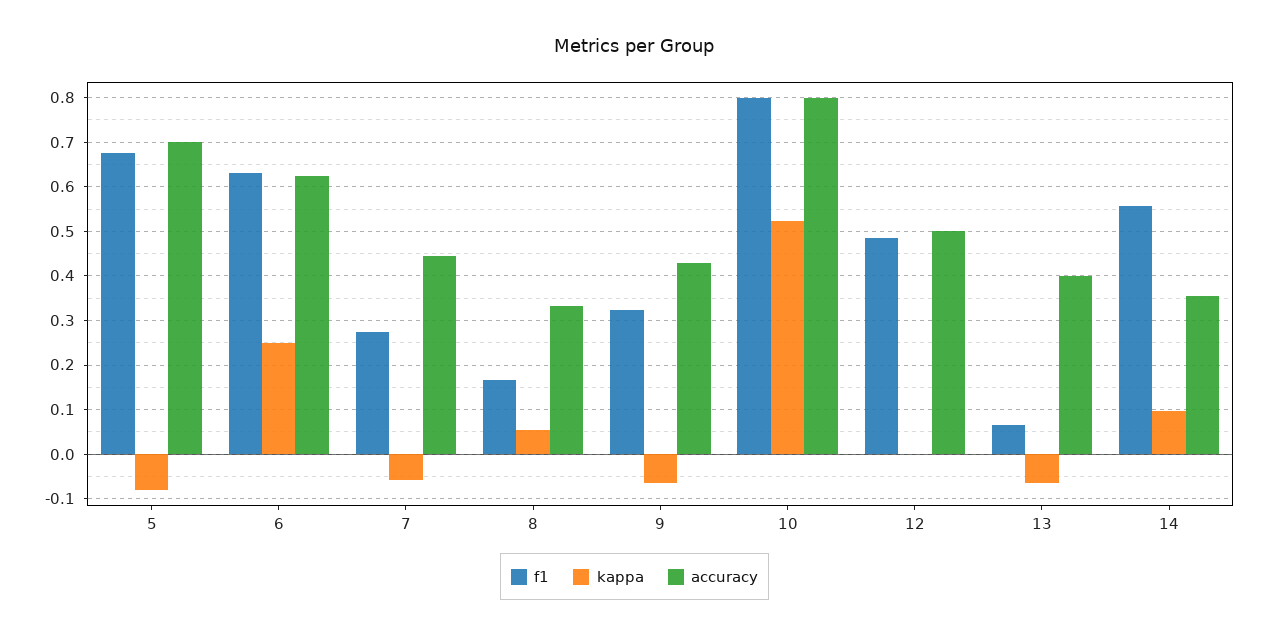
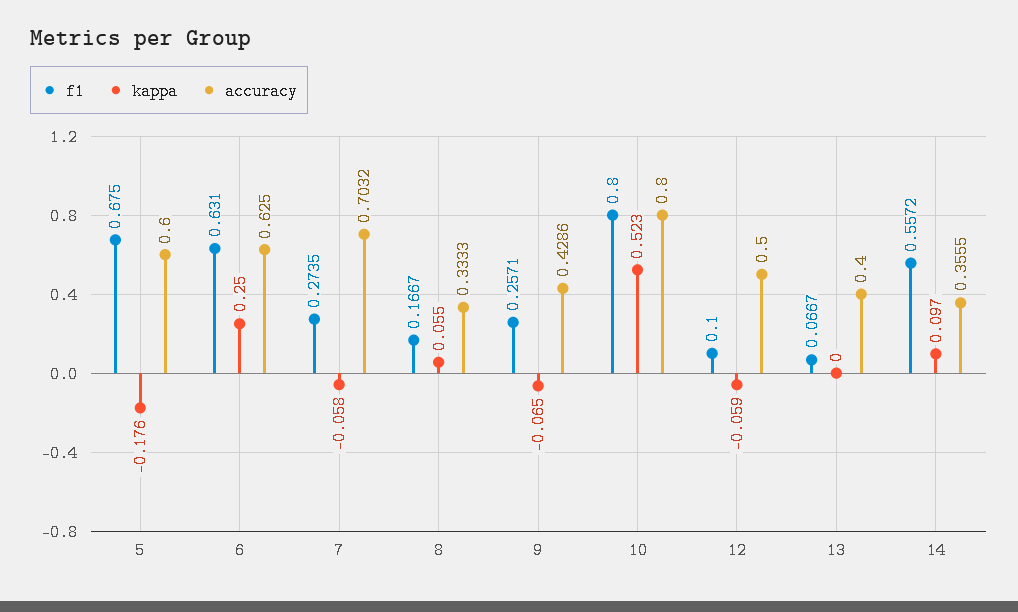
kappa, 5: -0.08 -> -0.176
accuracy, 5: 0.7 -> 0.6
accuracy, 7: 0.44 -> 0.7032
f1, 9: 0.32 -> 0.2571
f1, 12: 0.48 -> 0.1
kappa, 12: 0 -> -0.059
kappa, 13: -0.06 -> 0

